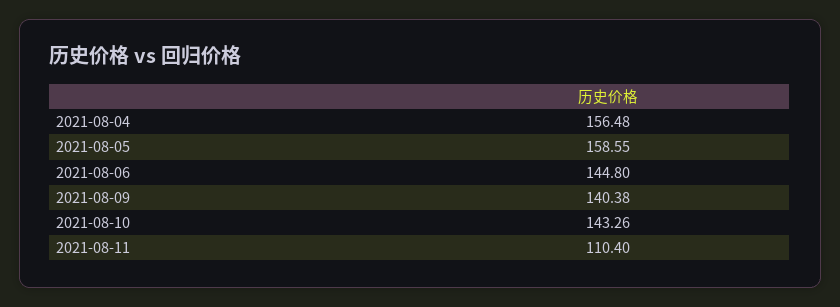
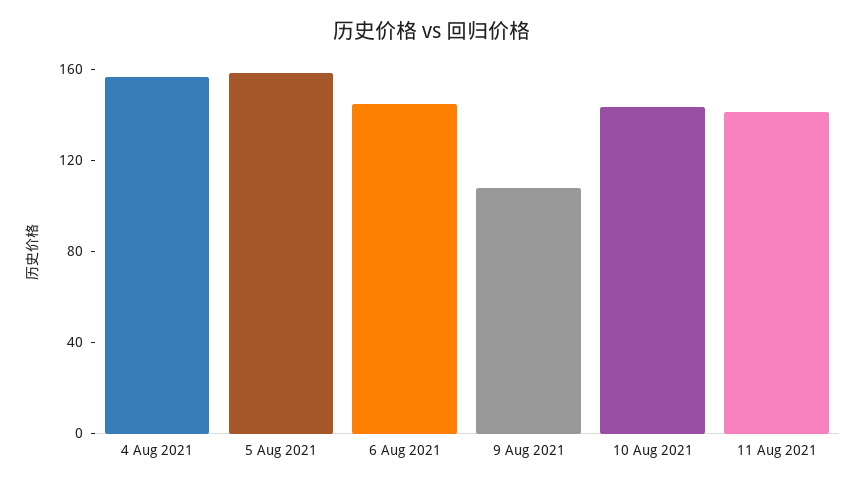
2021-08-09: 140.38 -> 110
2021-08-11: 110.4 -> 140

